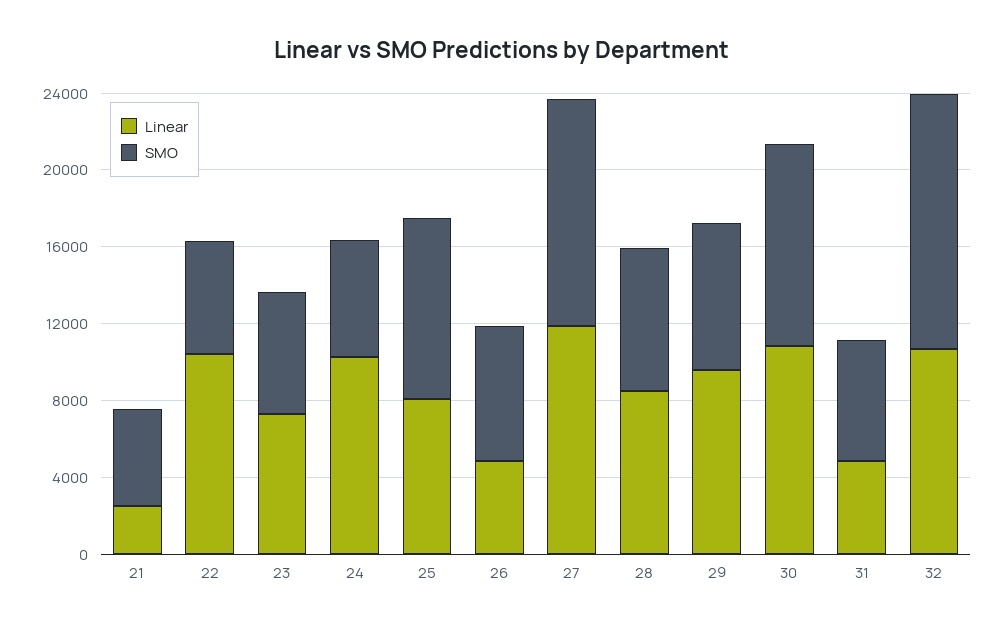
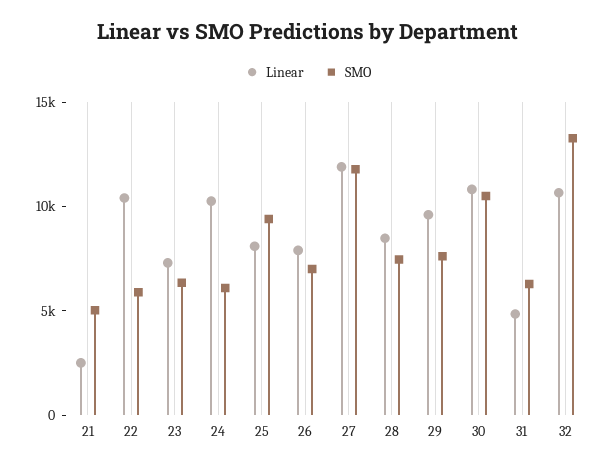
Linear, 26: 5000 -> 8000

